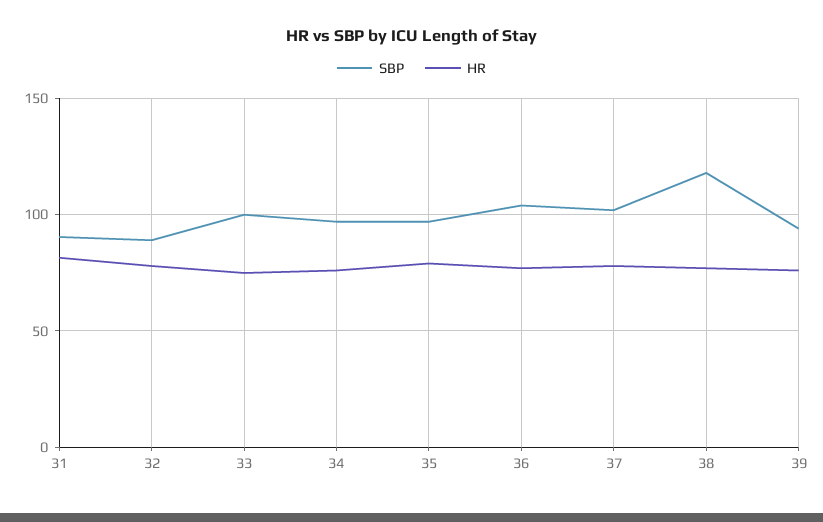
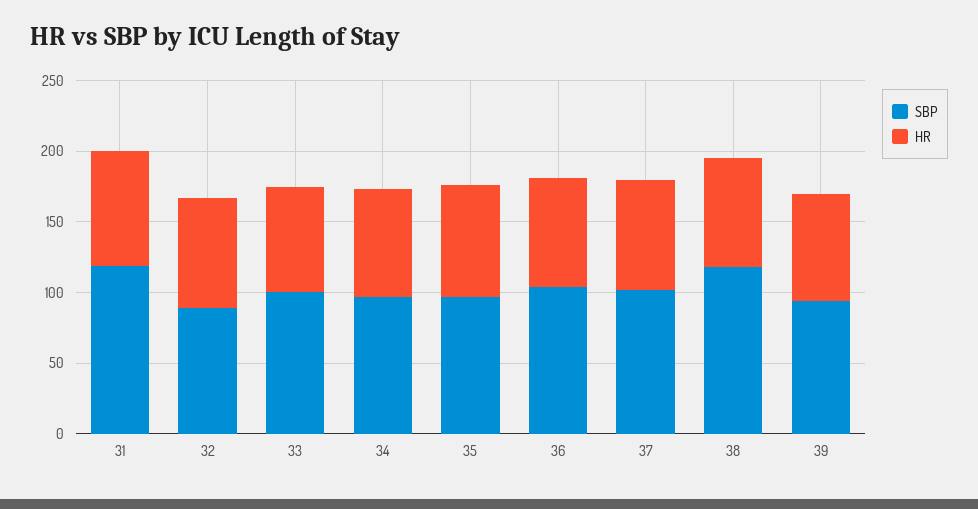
SBP, 31: 90 -> 120

